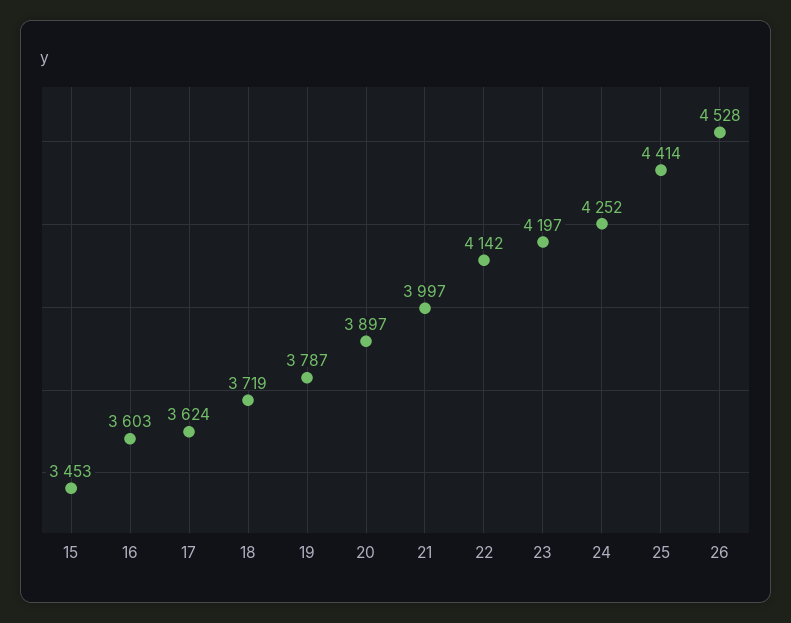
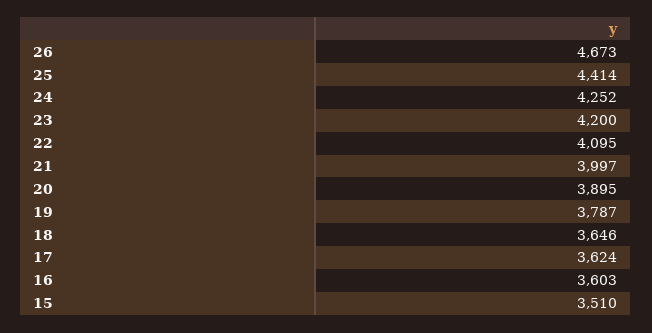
15: 3453 -> 3510
18: 3719 -> 3646
20: 3897 -> 3895
22: 4142 -> 4095
23: 4197 -> 4200
26: 4528 -> 4673

